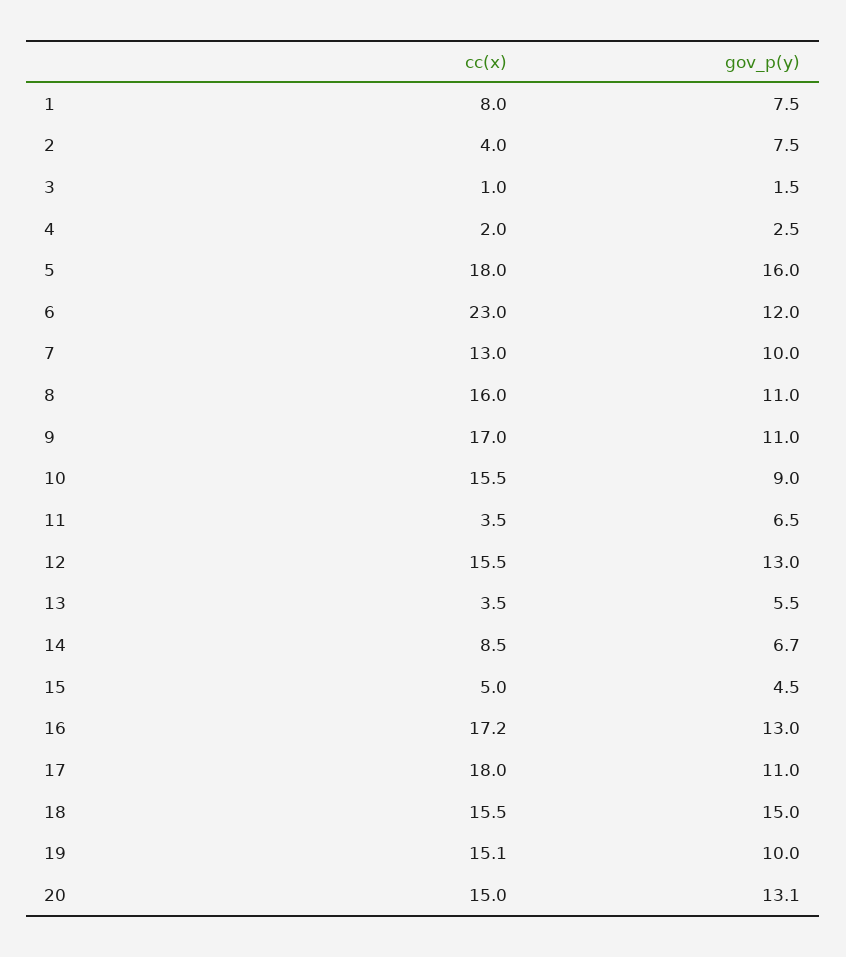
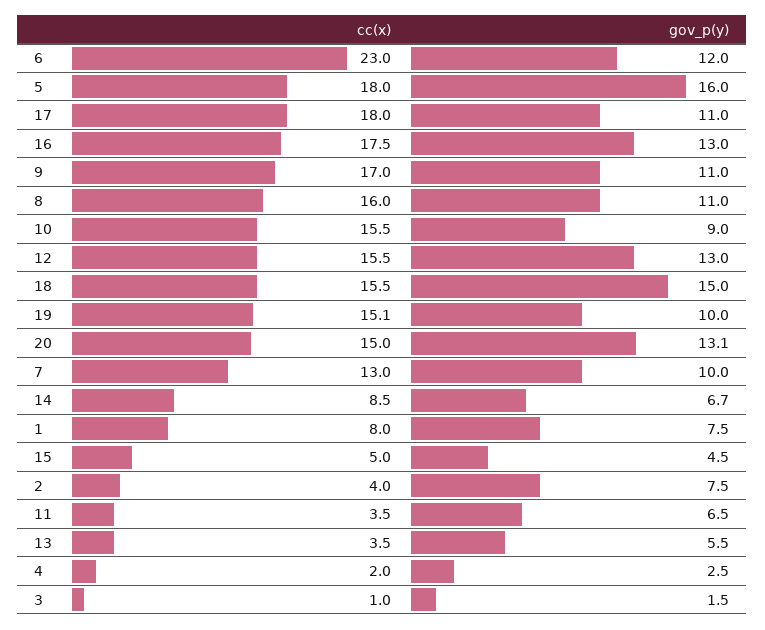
cc(x), 16: 17.2 -> 17.5

